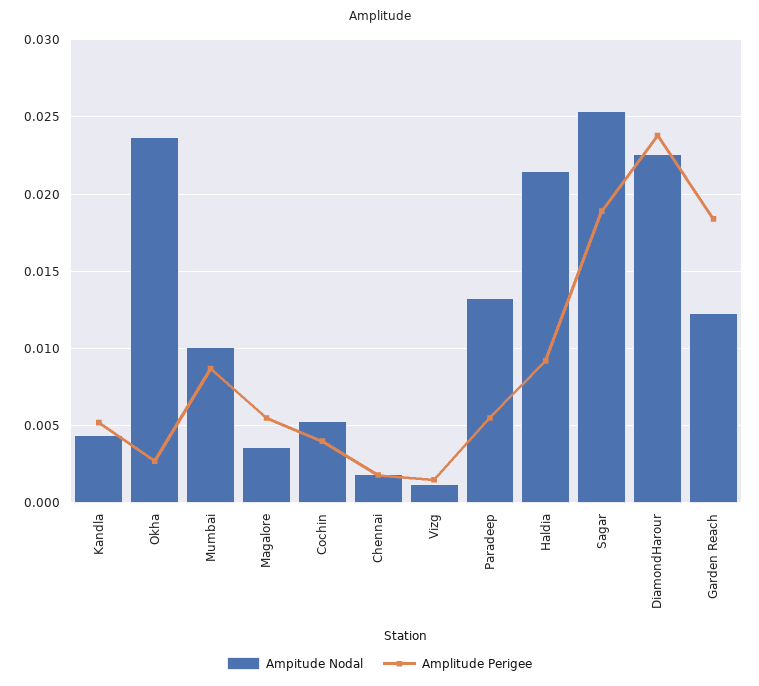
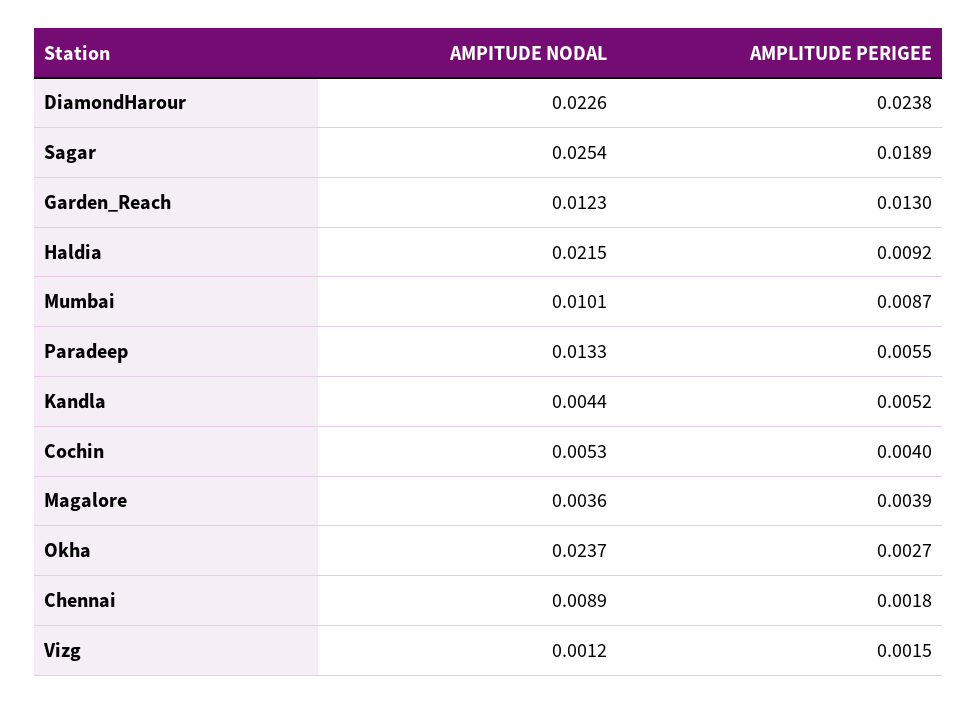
Amplitude Perigee, Magalore: 0.0055 -> 0.0039
Ampitude Nodal, Chennai: 0.002 -> 0.0089
Amplitude Perigee, Garden Reach: 0.0185 -> 0.013

